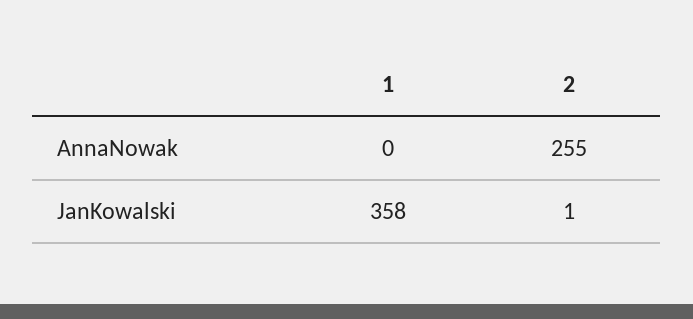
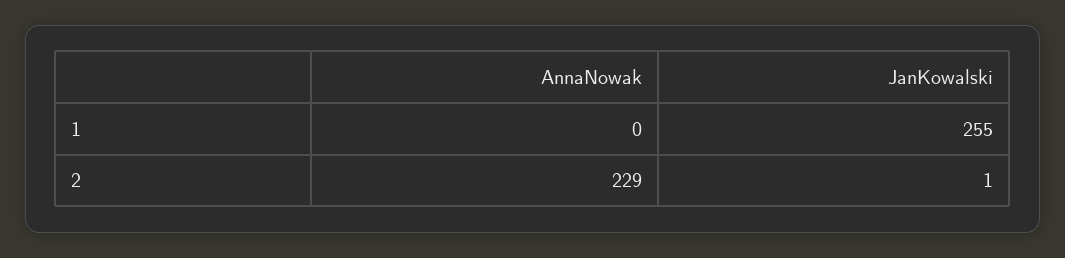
2, AnnaNowak: 255 -> 229
1, JanKowalski: 358 -> 255

